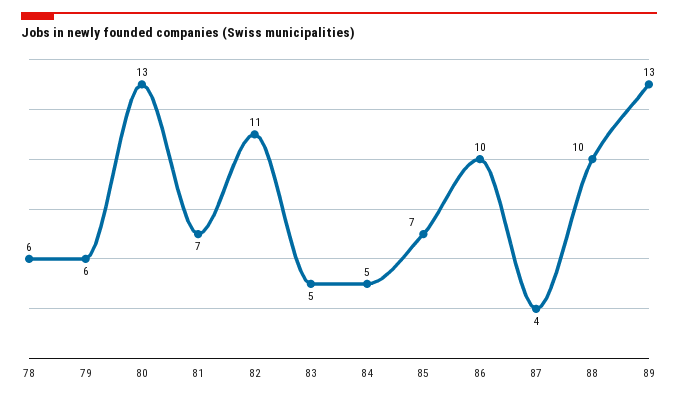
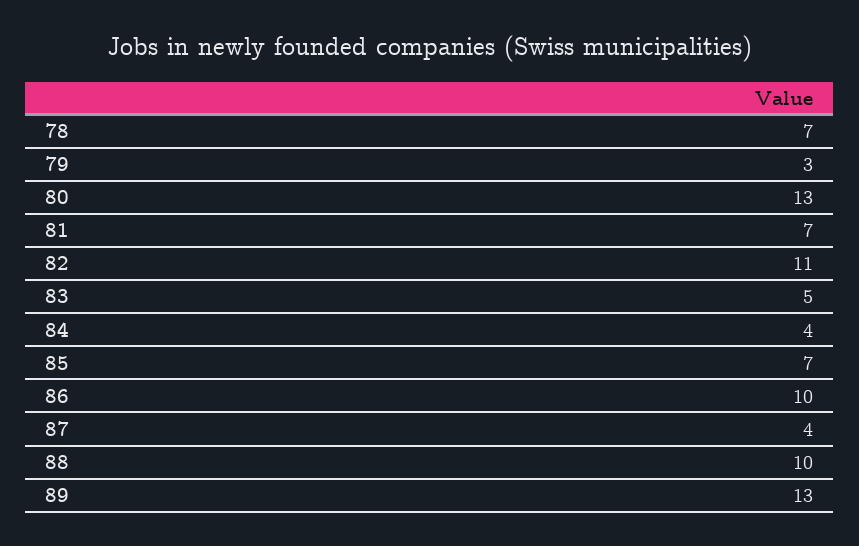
78: 6 -> 7
79: 6 -> 3
84: 5 -> 4

